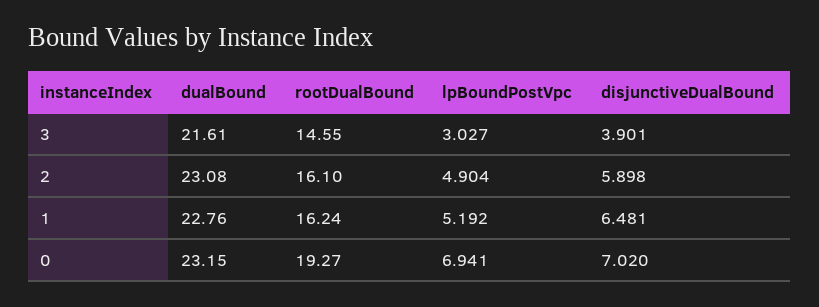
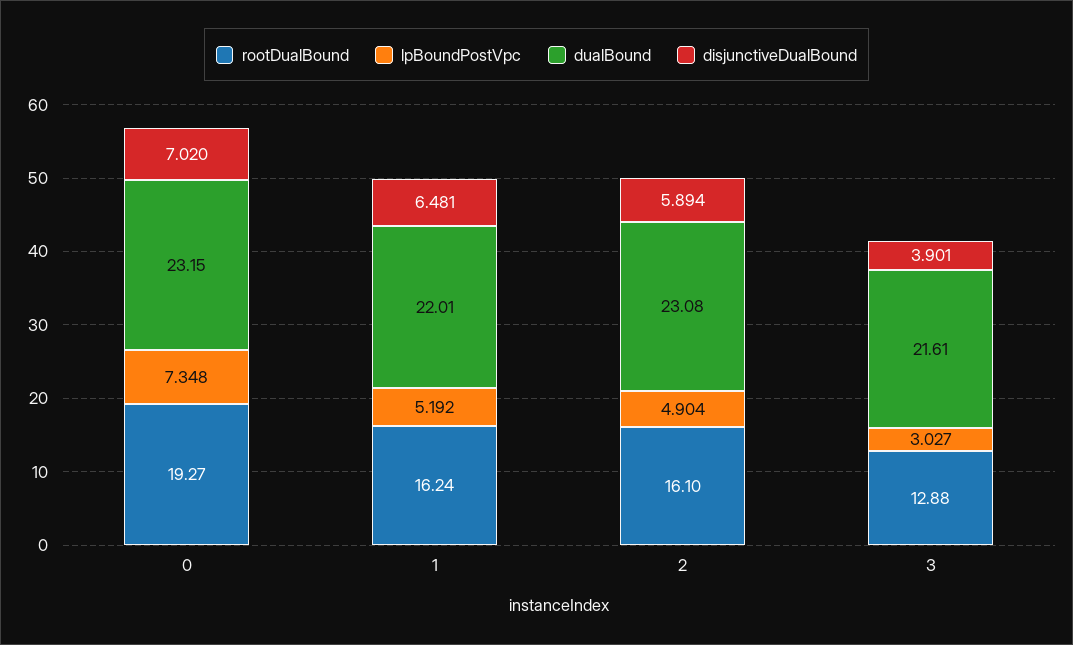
rootDualBound, 3: 14.55 -> 12.88
disjunctiveDualBound, 2: 5.898 -> 5.894
dualBound, 1: 22.76 -> 22.01
lpBoundPostVpc, 0: 6.941 -> 7.348

